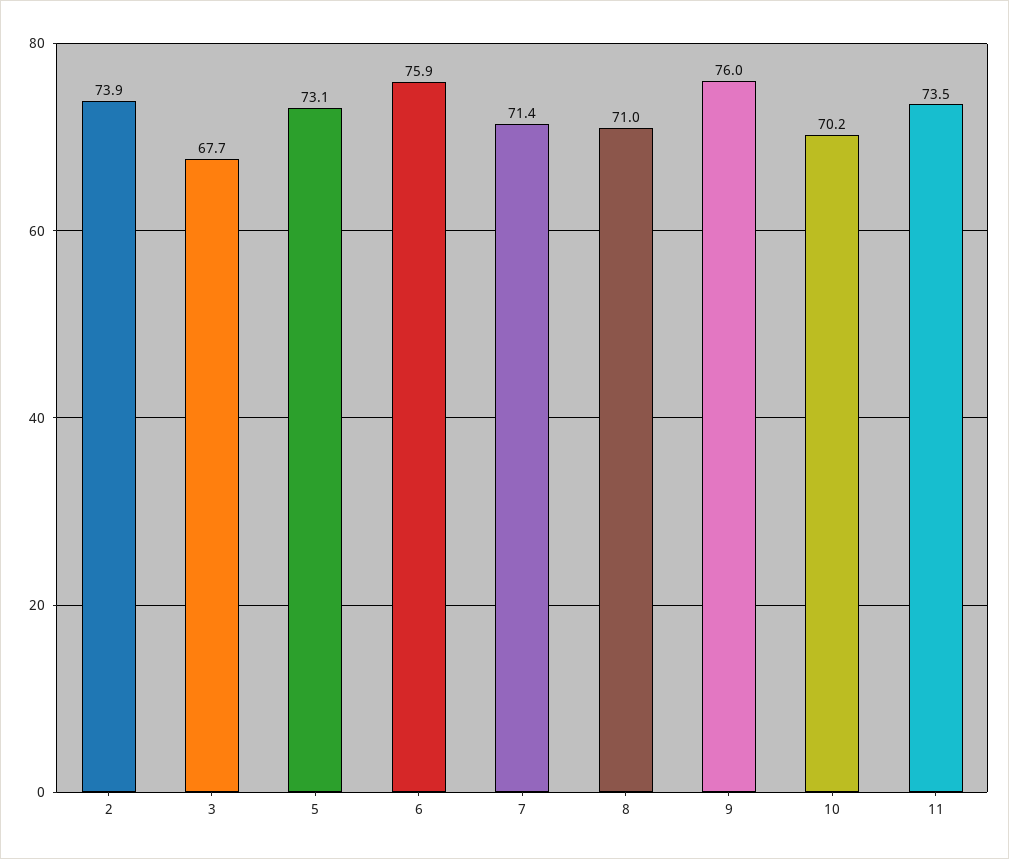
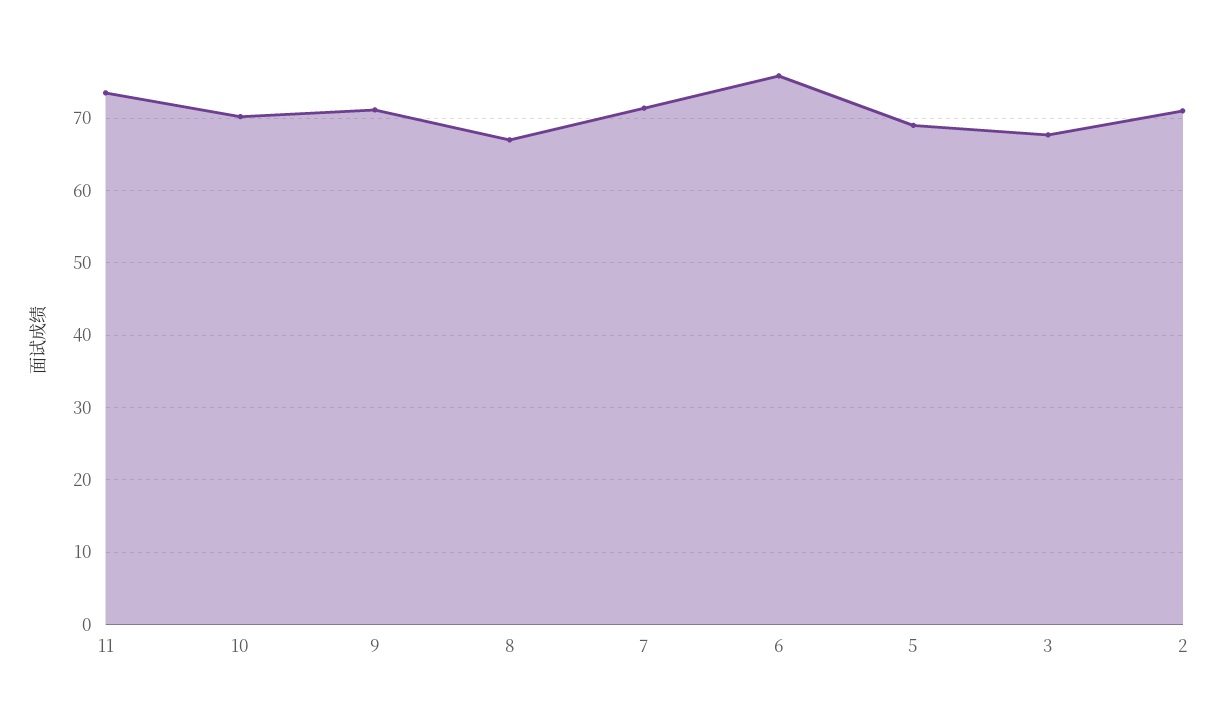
2: 73.9 -> 71
5: 73.1 -> 69
8: 71 -> 67
9: 76 -> 71

